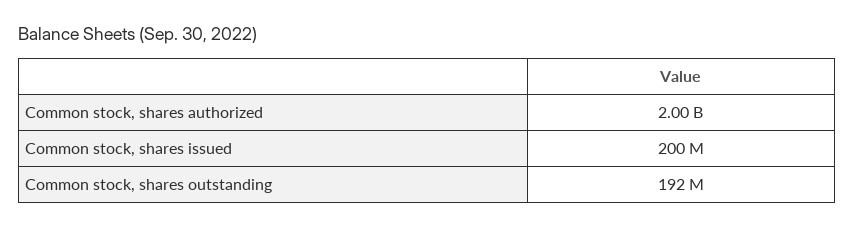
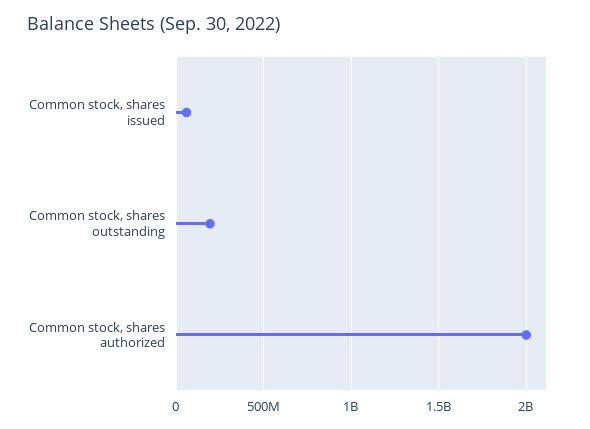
Common stock, shares issued: 200000000 -> 50000000

